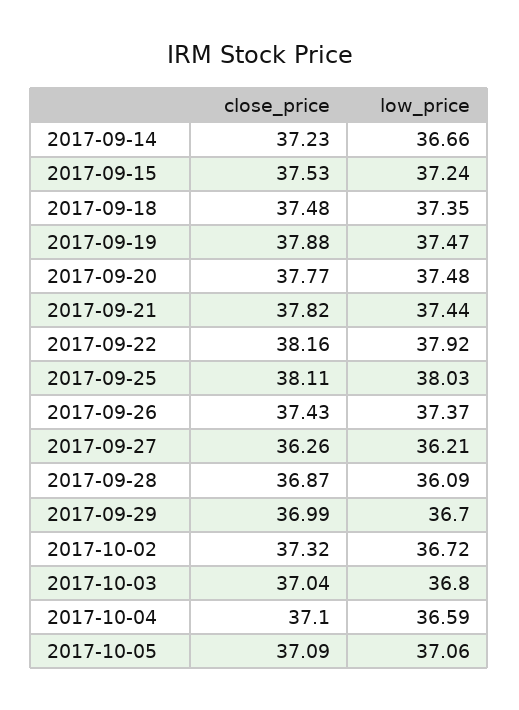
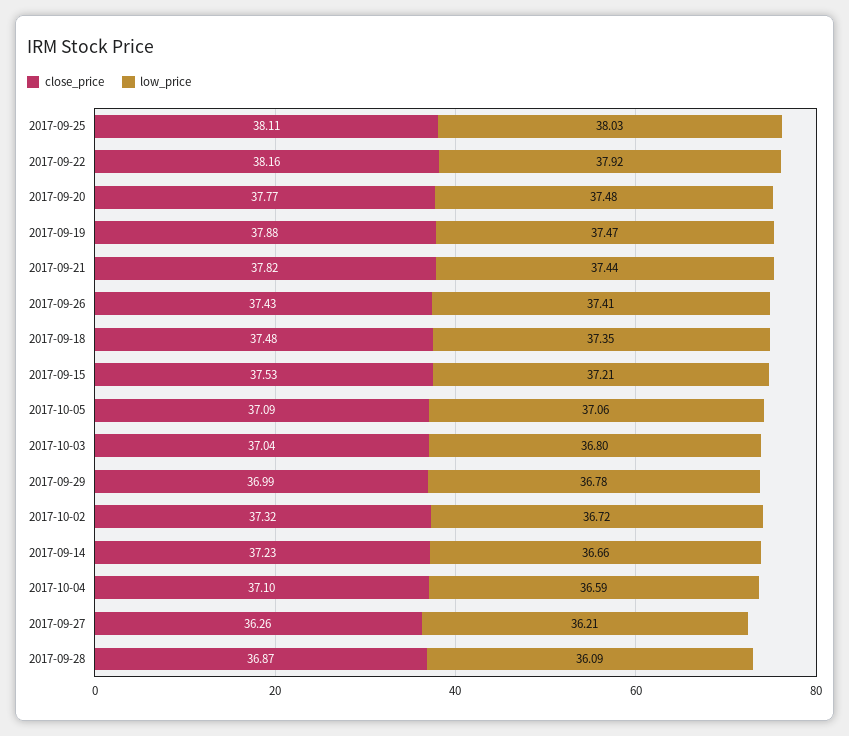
low_price, 2017-09-15: 37.24 -> 37.21
low_price, 2017-09-26: 37.37 -> 37.41
low_price, 2017-09-29: 36.7 -> 36.78

